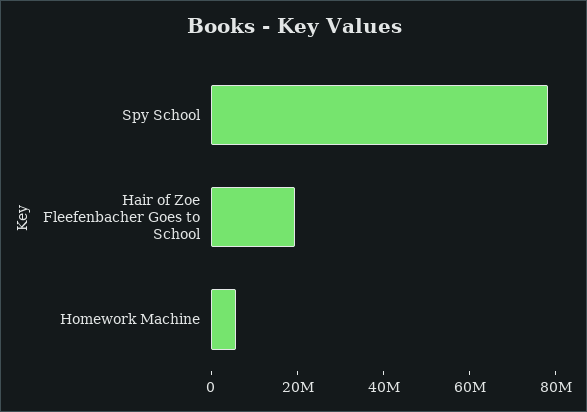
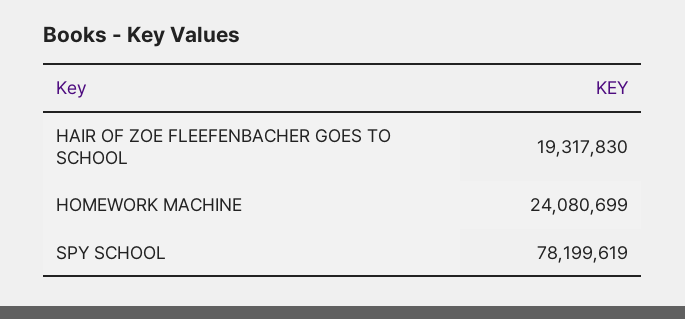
Homework Machine: 5000000 -> 24080699

